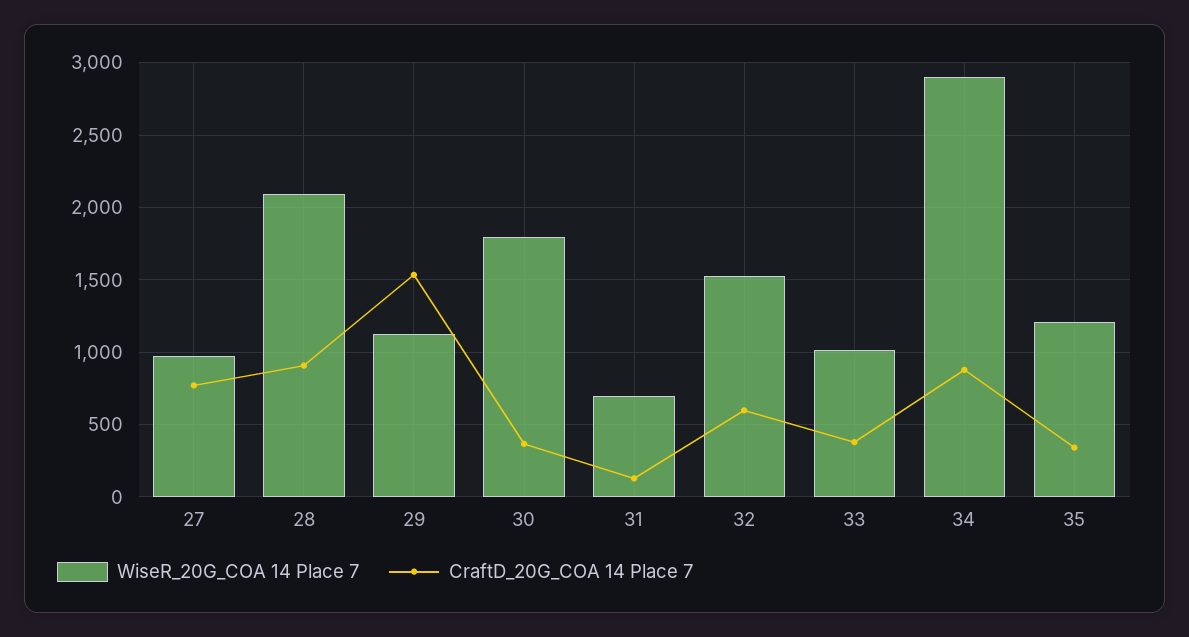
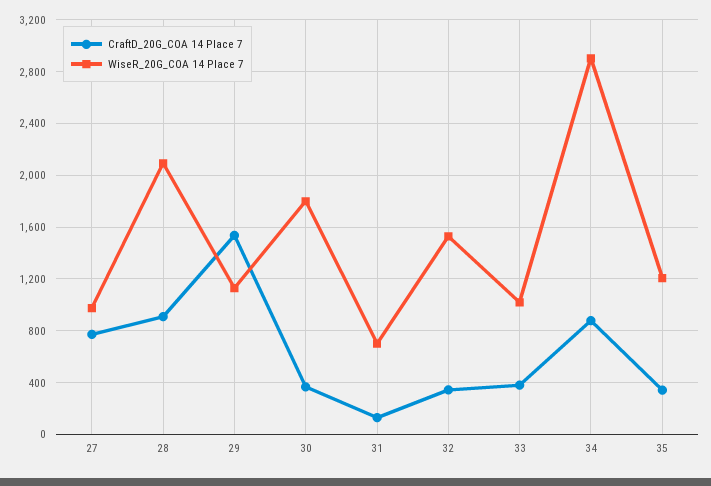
CraftD_20G_COA 14 Place 7, 32: 600 -> 350

